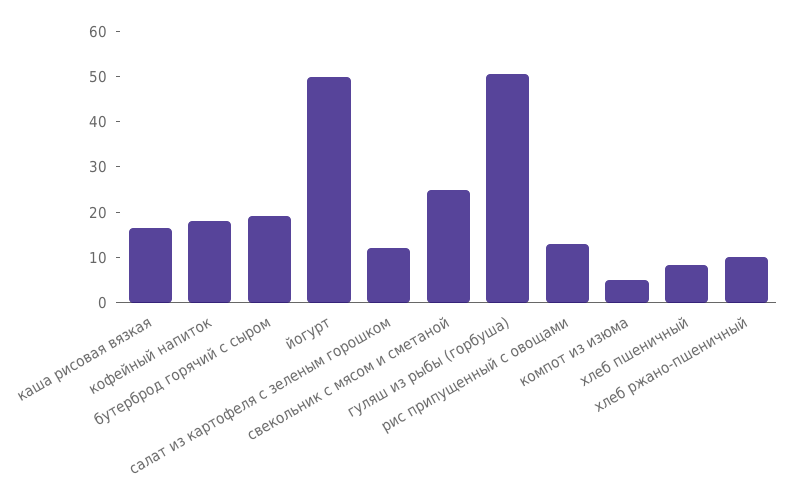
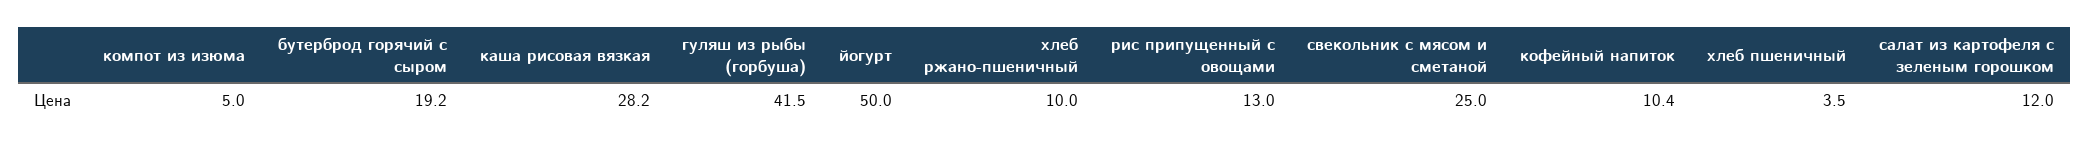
каша рисовая вязкая: 16 -> 28.2
кофейный напиток: 18 -> 10.4
гуляш из рыбы (горбуша): 50 -> 41.5
хлеб пшеничный: 8 -> 3.5

